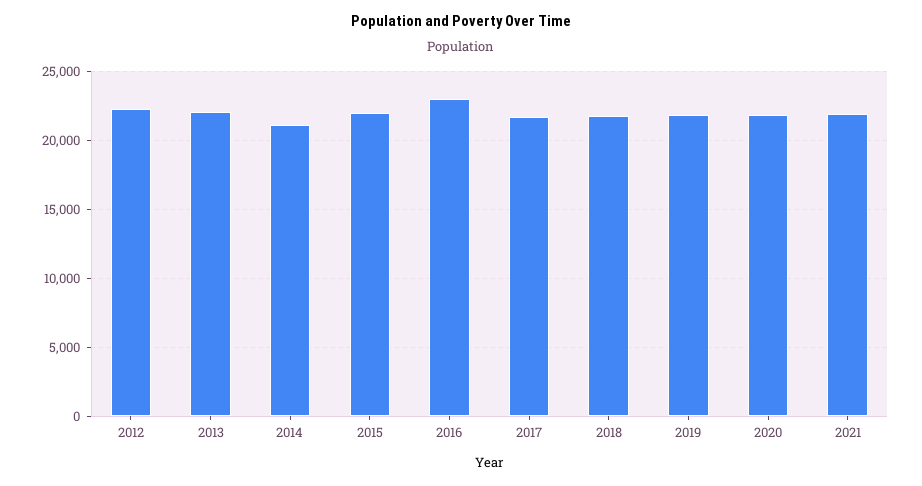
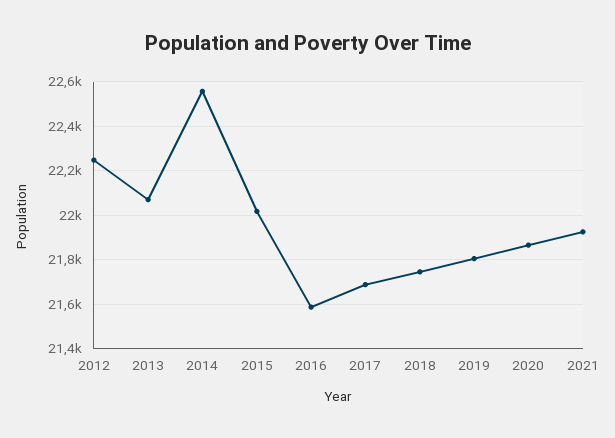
2014: 21000 -> 22550
2016: 23000 -> 21600

